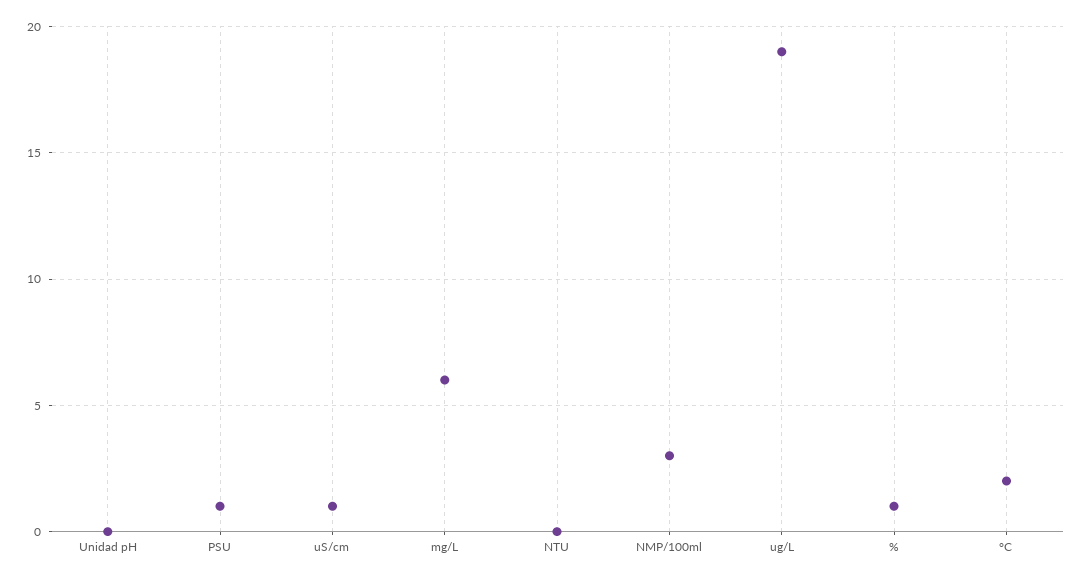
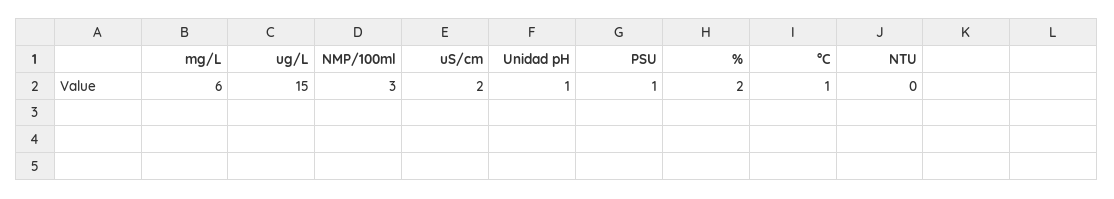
Unidad pH: 0 -> 1
uS/cm: 1 -> 2
ug/L: 19 -> 15
%: 1 -> 2
°C: 2 -> 1

